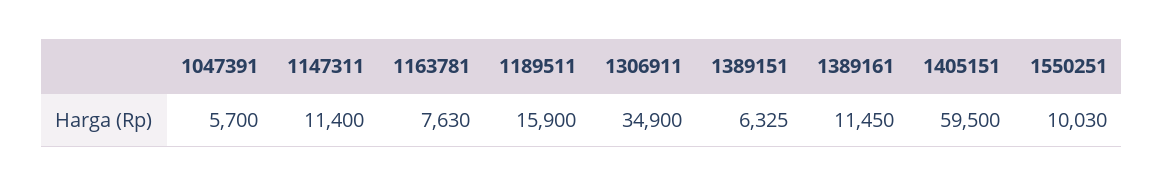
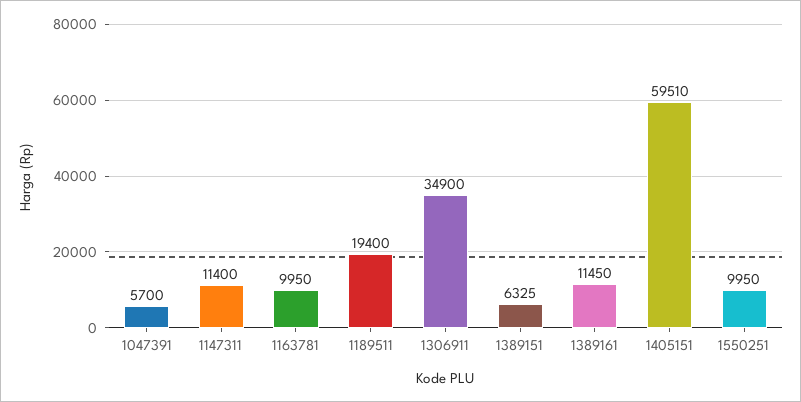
1163781: 7630 -> 9950
1189511: 15900 -> 19400
1405151: 59500 -> 59510
1550251: 10030 -> 9950

